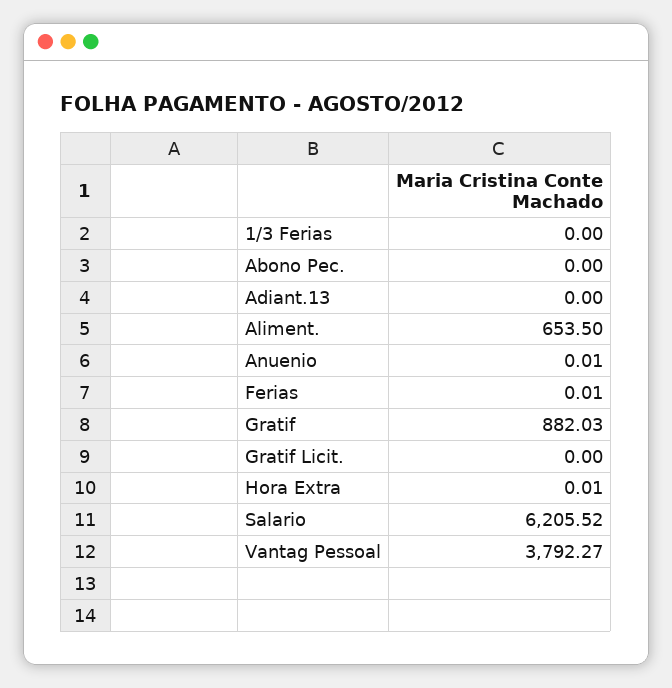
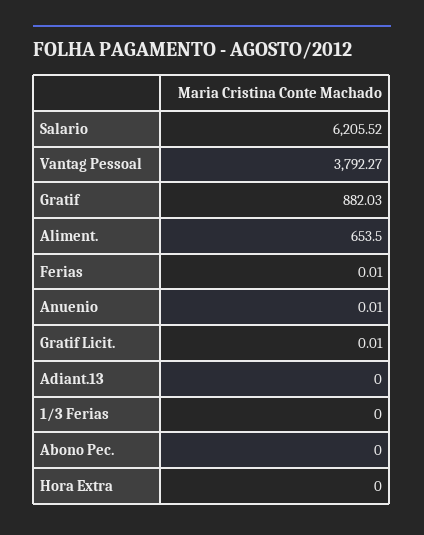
Gratif Licit.: 0 -> 0.01
Hora Extra: 0.01 -> 0

